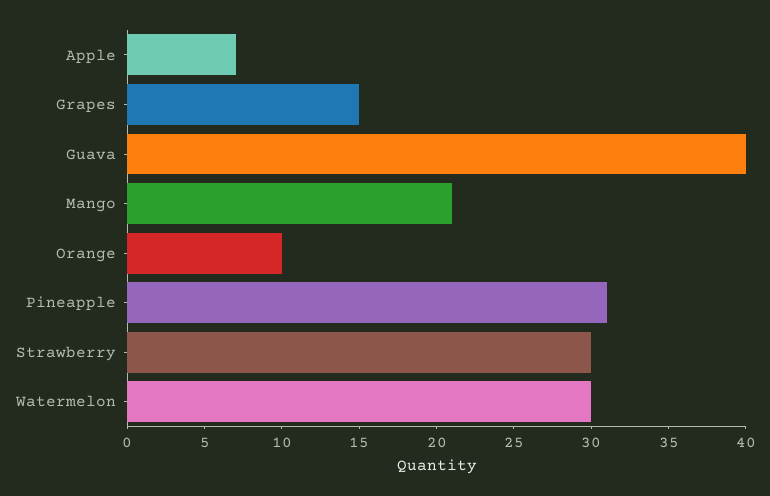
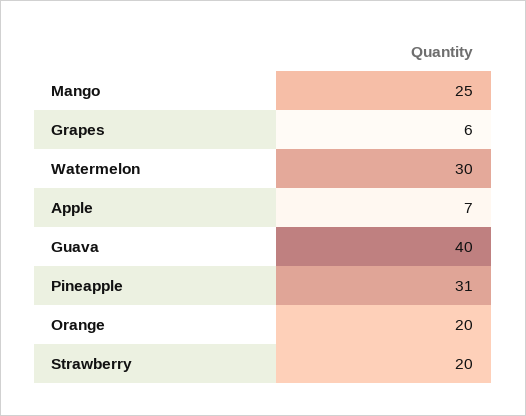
Grapes: 15 -> 6
Mango: 21 -> 25
Orange: 10 -> 20
Strawberry: 30 -> 20

